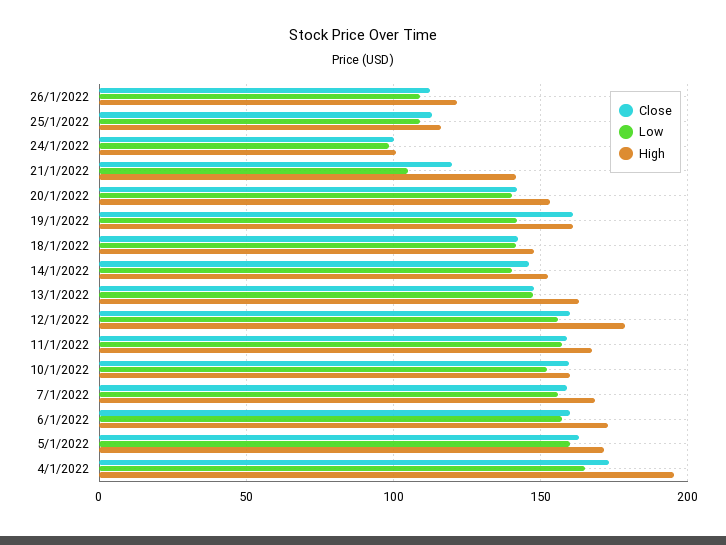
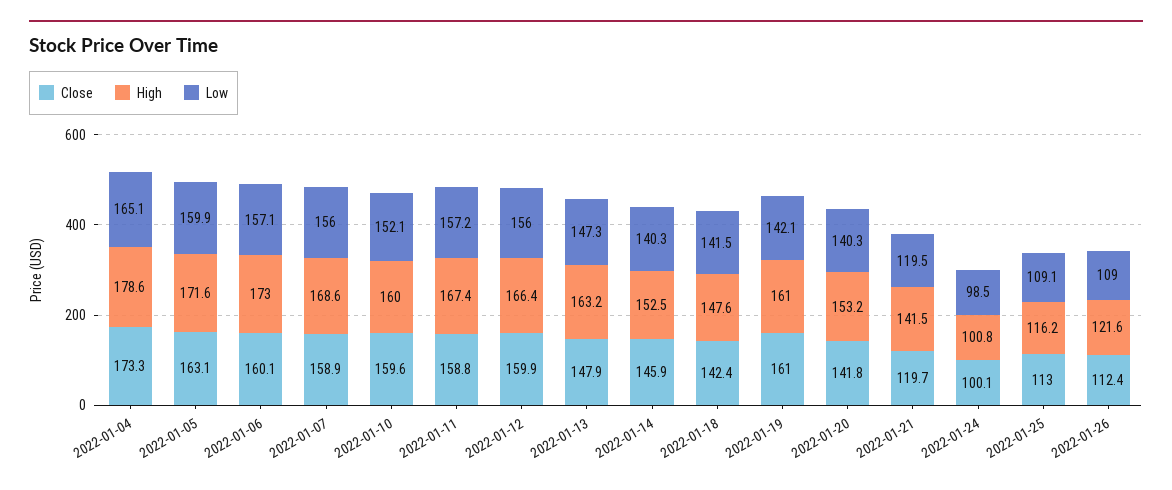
Low, 21/1/2022: 105 -> 119.5
High, 12/1/2022: 180 -> 166.4
High, 4/1/2022: 195 -> 178.6

